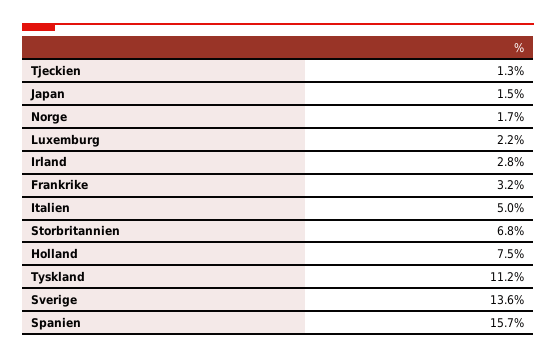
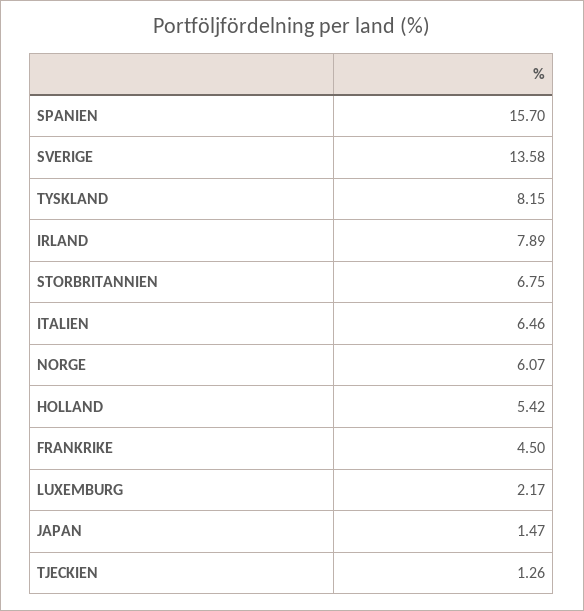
Norge: 1.7 -> 6.07
Irland: 2.8 -> 7.89
Frankrike: 3.2 -> 4.5
Italien: 5 -> 6.46
Holland: 7.5 -> 5.42
Tyskland: 11.2 -> 8.15

